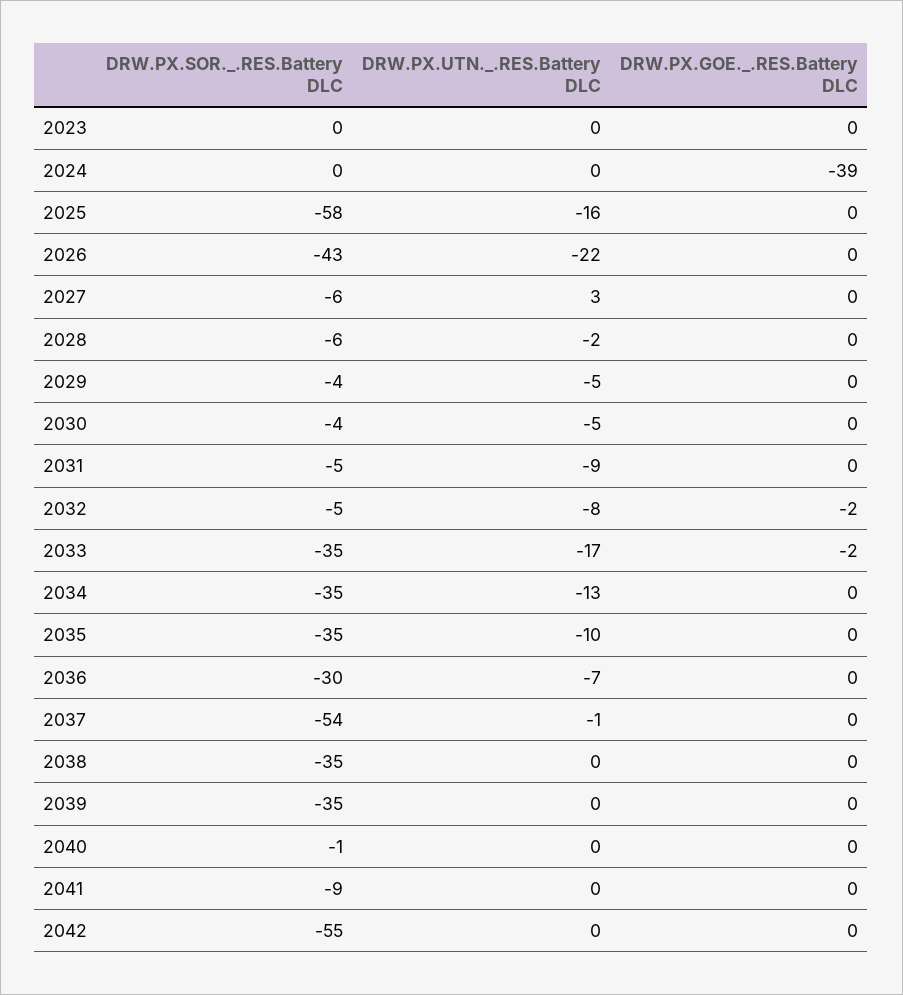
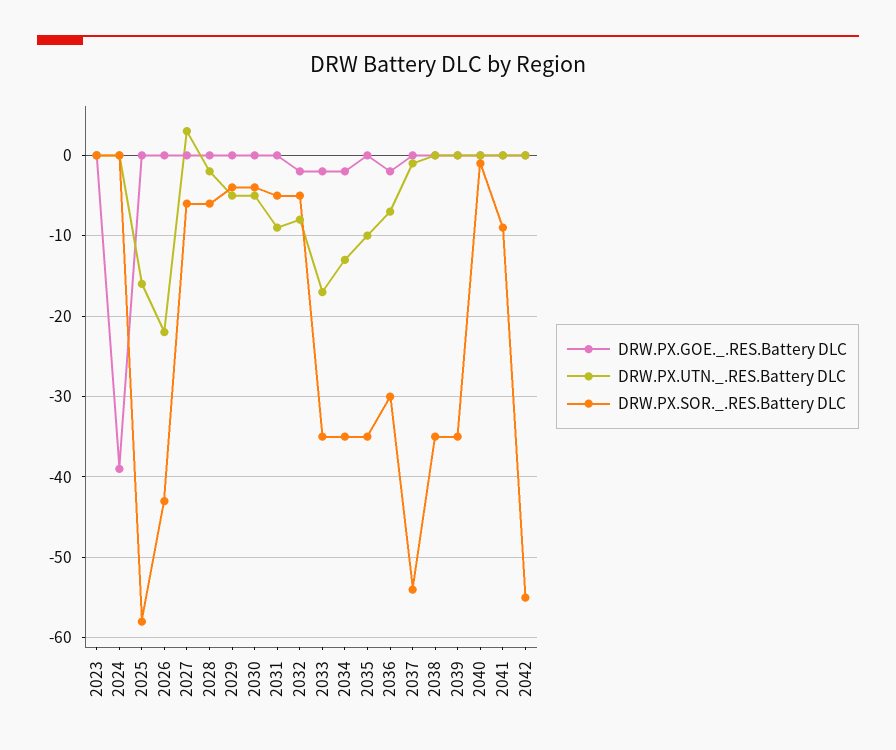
DRW.PX.GOE._.RES.Battery DLC, 2034: 0 -> -2
DRW.PX.GOE._.RES.Battery DLC, 2036: 0 -> -2

